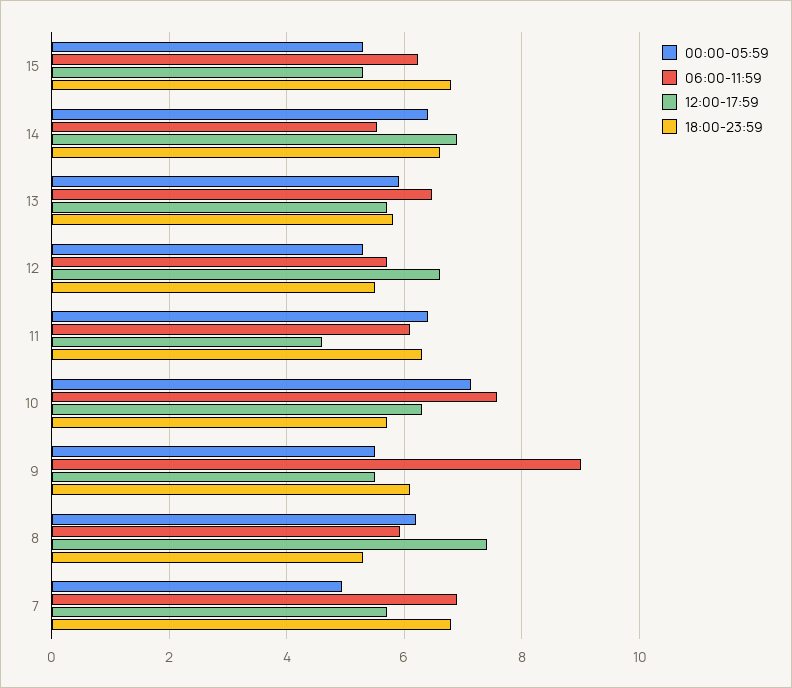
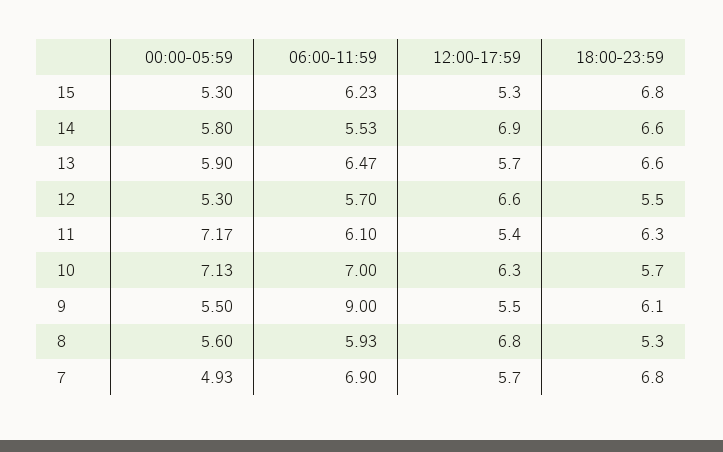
00:00-05:59, 14: 6.4 -> 5.8
18:00-23:59, 13: 5.8 -> 6.6
00:00-05:59, 11: 6.4 -> 7.17
12:00-17:59, 11: 4.6 -> 5.4
06:00-11:59, 10: 7.6 -> 7
00:00-05:59, 8: 6.2 -> 5.6
12:00-17:59, 8: 7.4 -> 6.8

